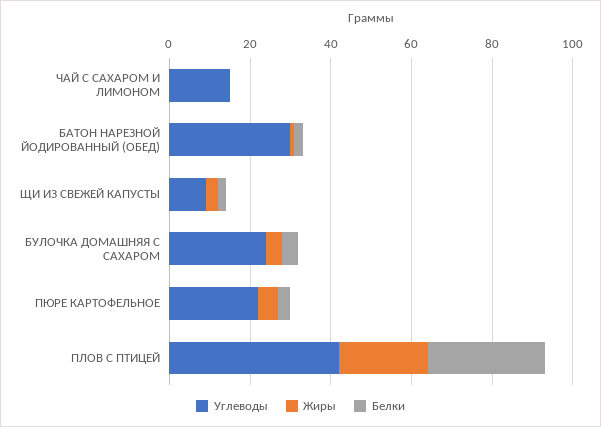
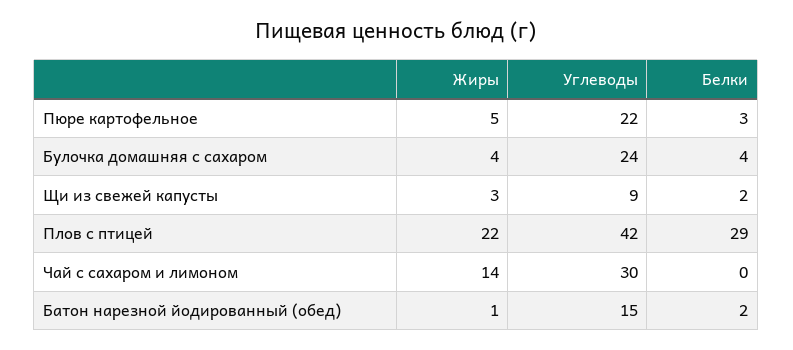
Углеводы, ЧАЙ С САХАРОМ И ЛИМОНОМ: 15 -> 30
Жиры, ЧАЙ С САХАРОМ И ЛИМОНОМ: 0 -> 14
Углеводы, БАТОН НАРЕЗНОЙ ЙОДИРОВАННЫЙ (ОБЕД): 30 -> 15

